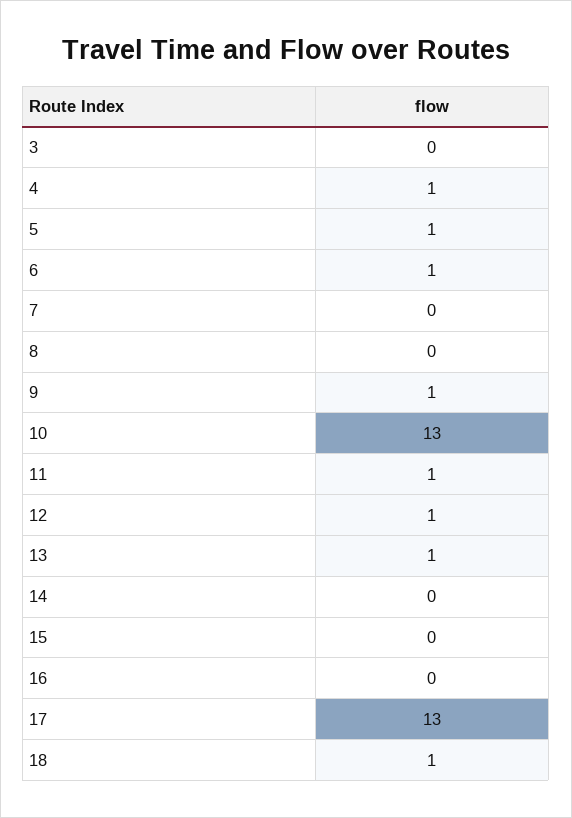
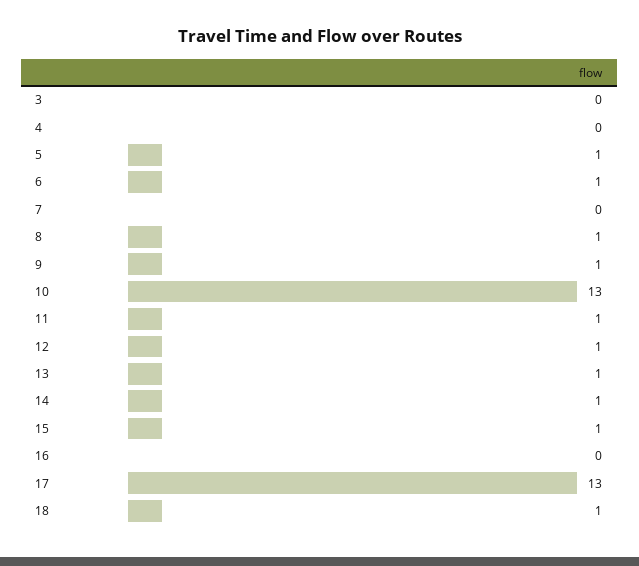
4: 1 -> 0
8: 0 -> 1
14: 0 -> 1
15: 0 -> 1

